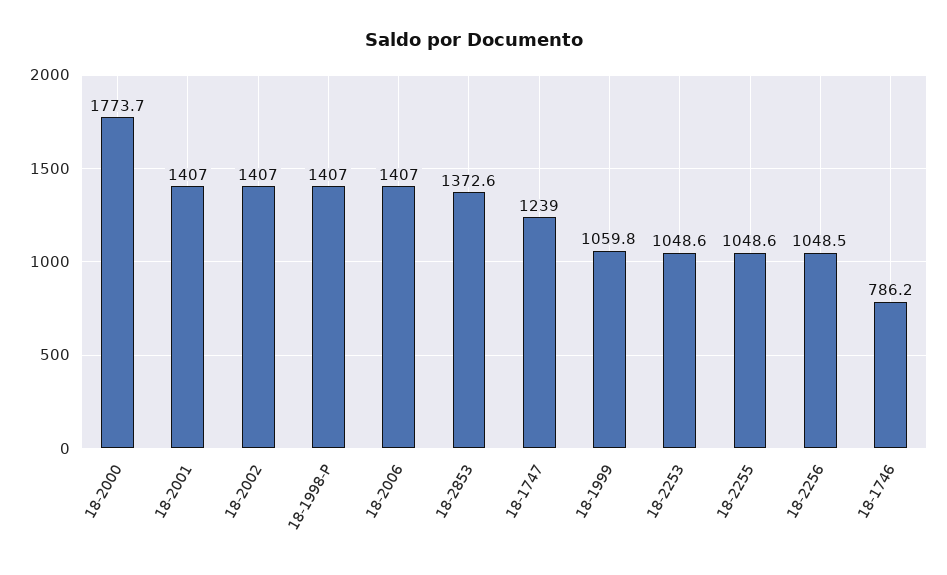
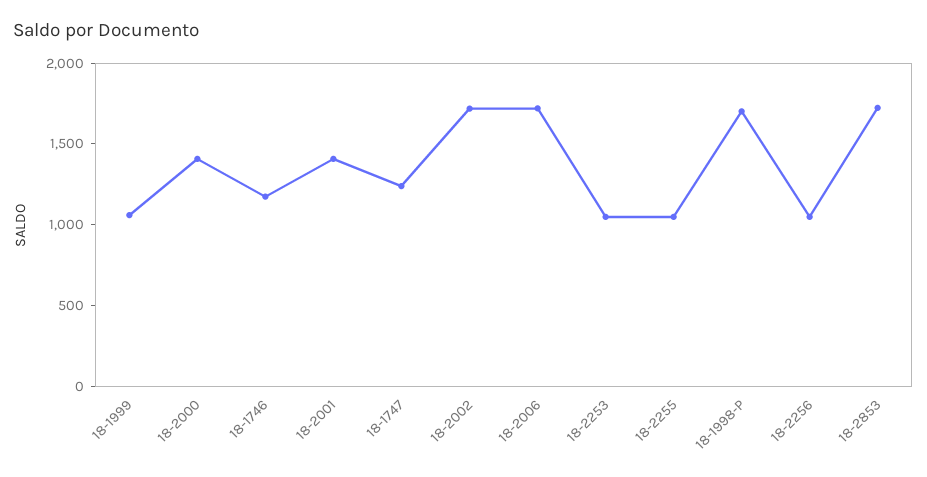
18-2000: 1773.7 -> 1400
18-2002: 1407 -> 1700
18-1998-P: 1407 -> 1700
18-2006: 1407 -> 1700
18-2853: 1372.6 -> 1700
18-1746: 786.2 -> 1200

